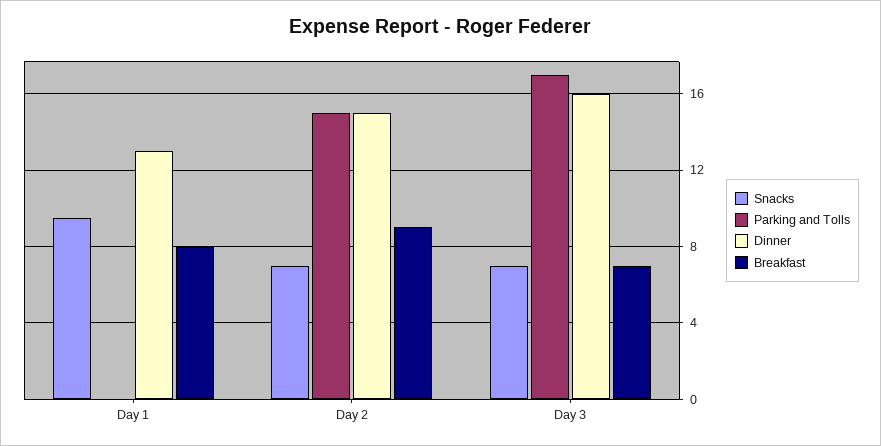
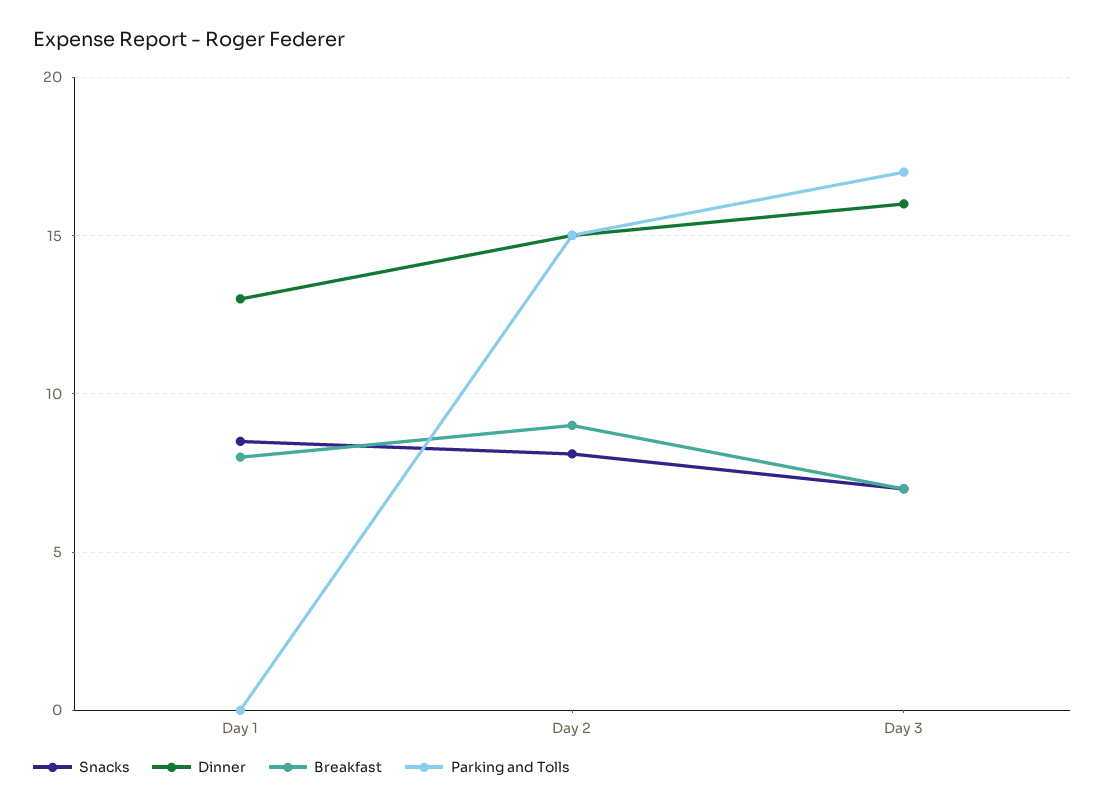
Snacks, Day 1: 9.5 -> 8.5
Snacks, Day 2: 7 -> 8

